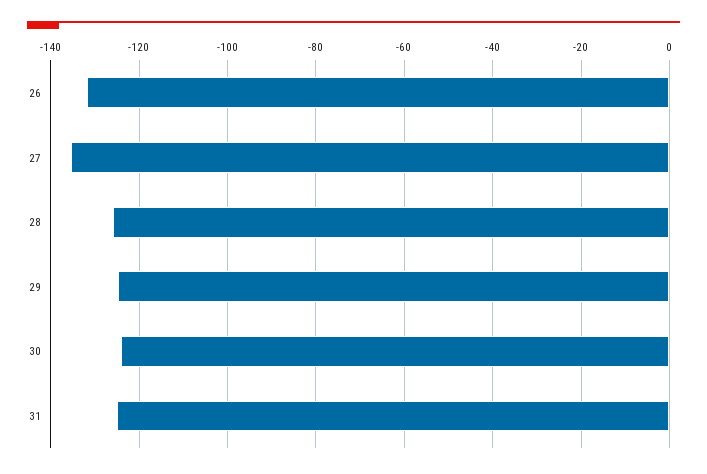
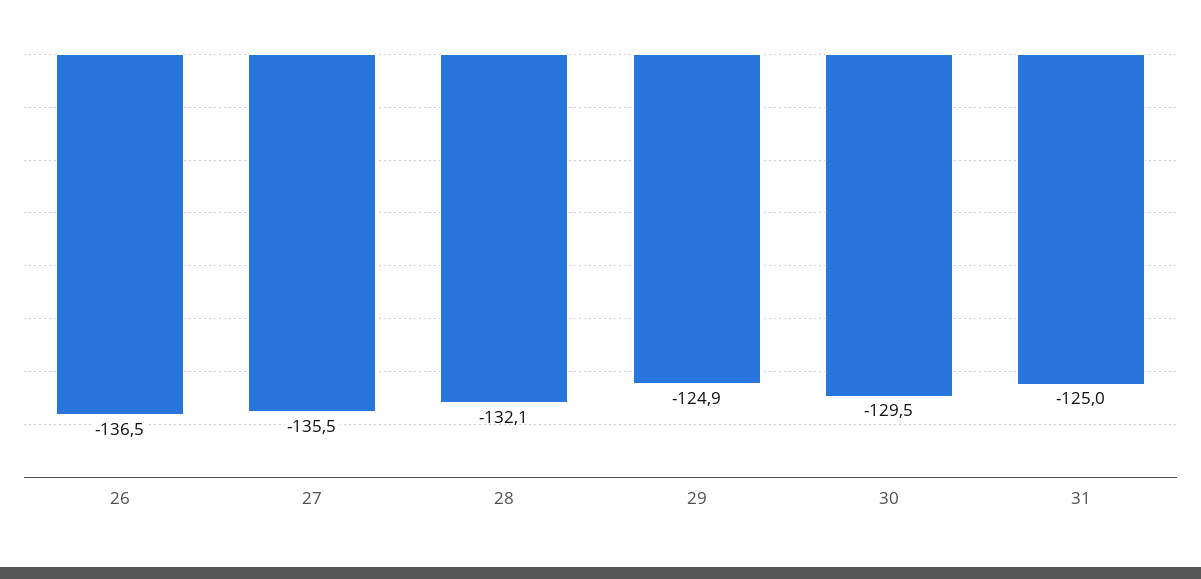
26: -132 -> -136.5
28: -126 -> -132.1
30: -124 -> -129.5

